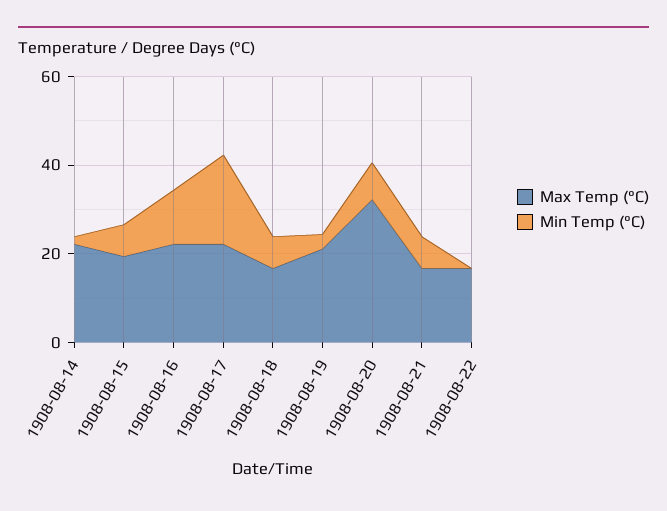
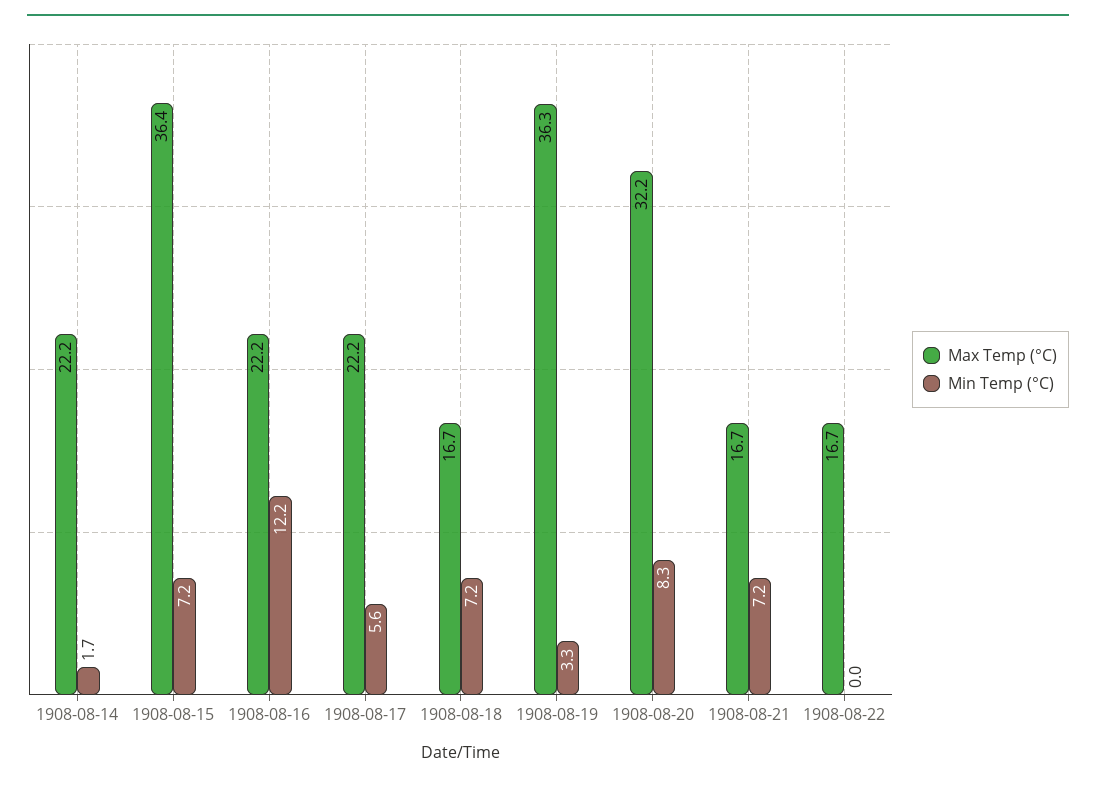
Max Temp (°C), 1908-08-15: 20 -> 36.4
Min Temp (°C), 1908-08-17: 20 -> 5.6
Max Temp (°C), 1908-08-19: 20 -> 36.3

